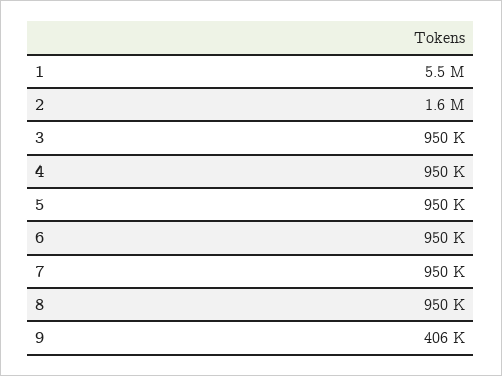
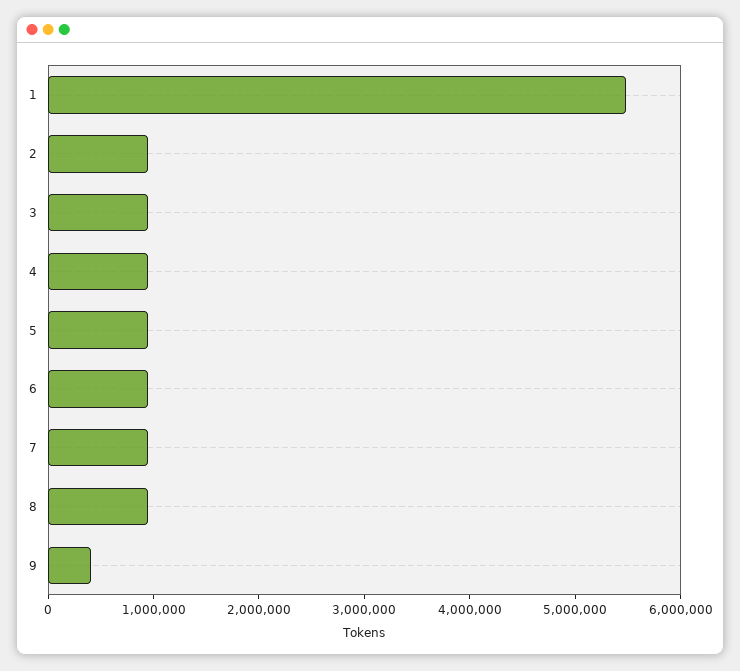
2: 1600000 -> 1000000

